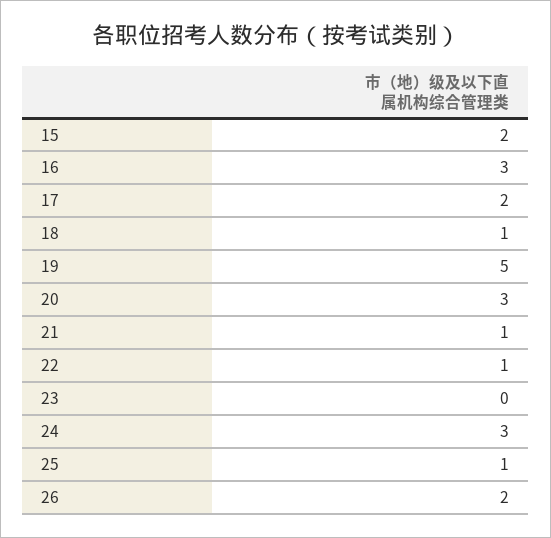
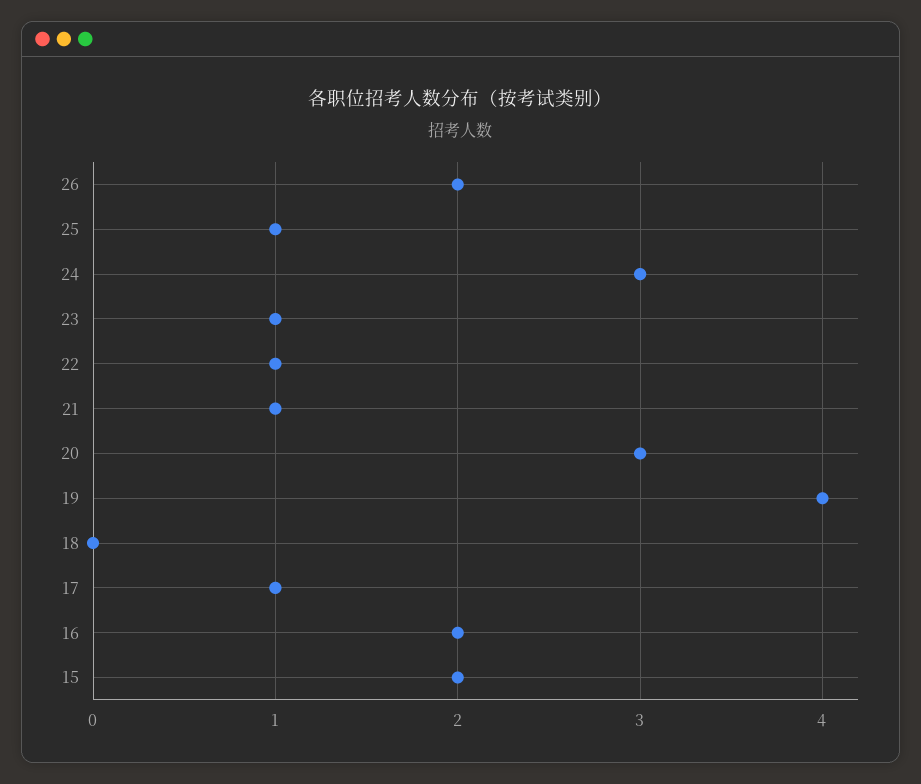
16: 3 -> 2
17: 2 -> 1
18: 1 -> 0
19: 5 -> 4
23: 0 -> 1

